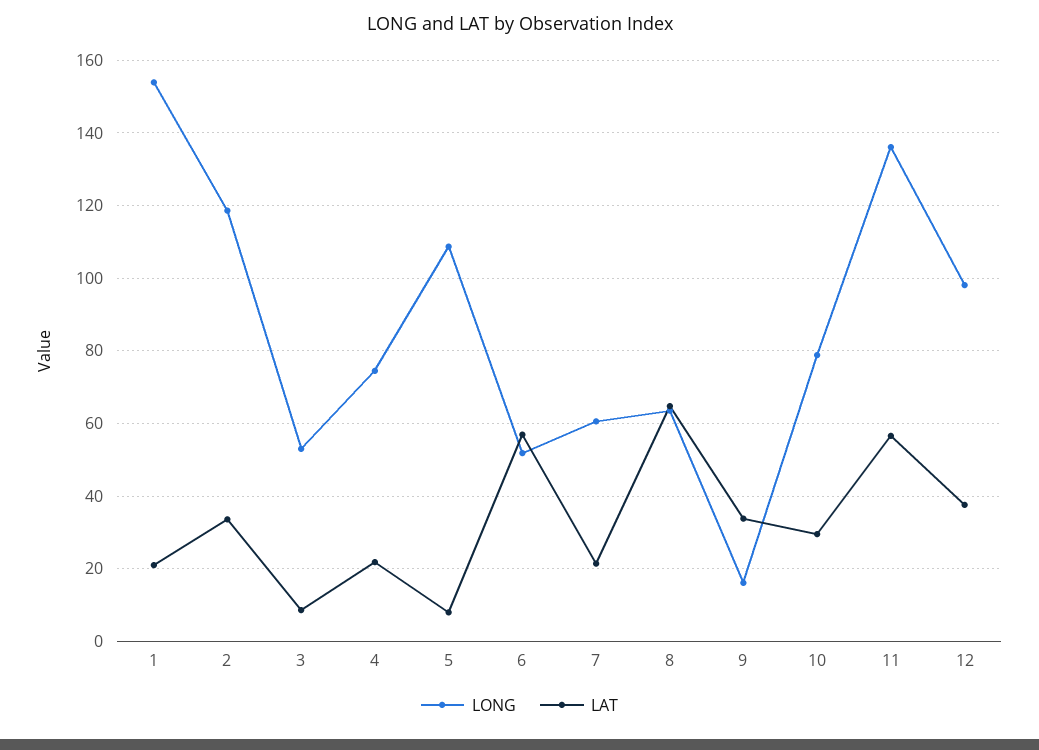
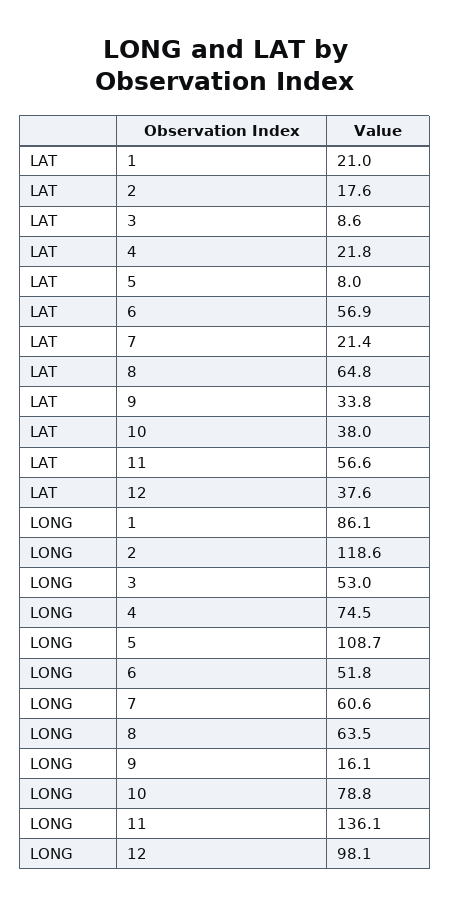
LONG, 1: 154 -> 86.1
LAT, 2: 34 -> 17.6
LAT, 10: 30 -> 38

